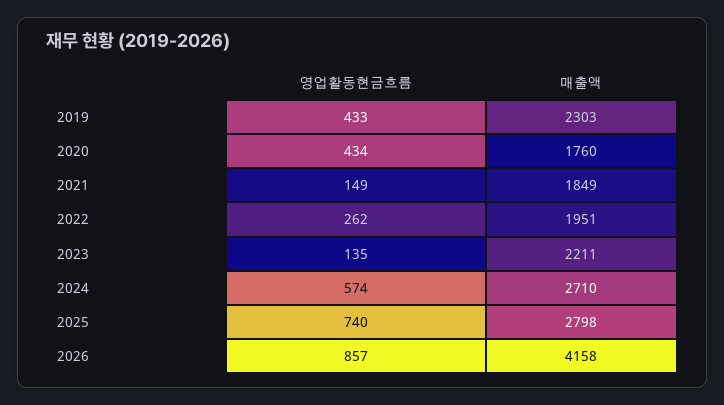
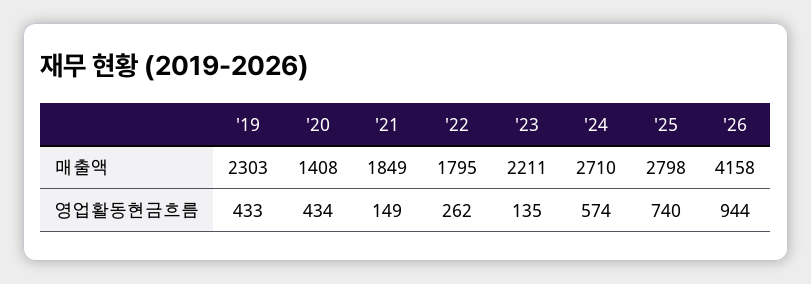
매출액, 2020: 1760 -> 1408
매출액, 2022: 1951 -> 1795
영업활동현금흐름, 2026: 857 -> 944

